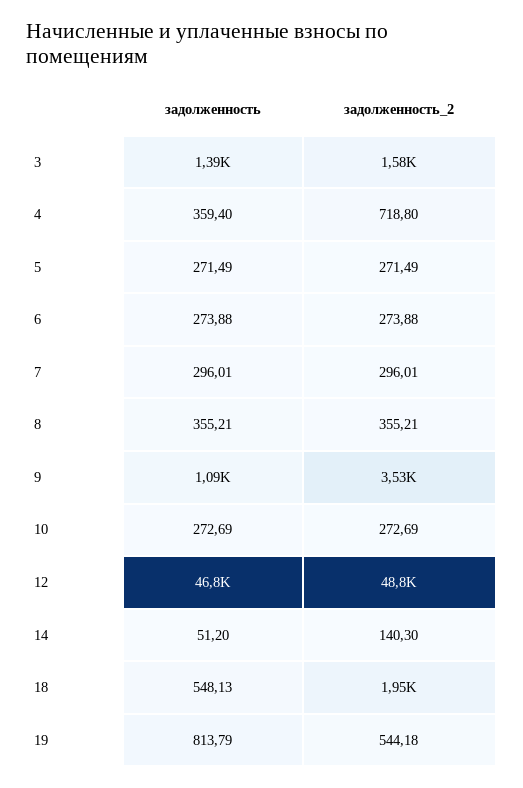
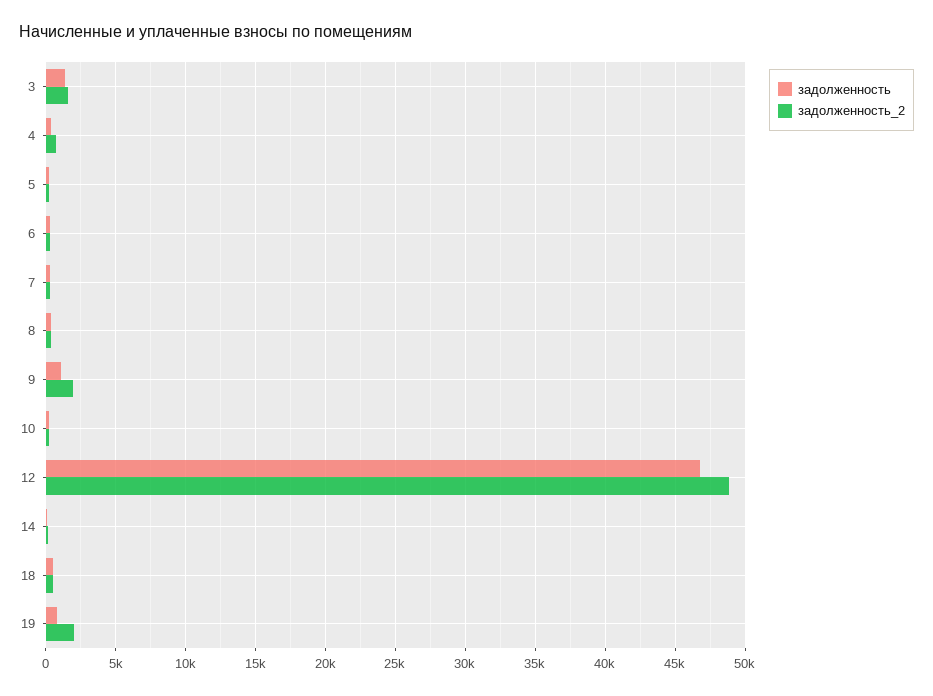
задолженность_2, 9: 3530 -> 2000
задолженность_2, 18: 1950 -> 500
задолженность_2, 19: 544.18 -> 2000

